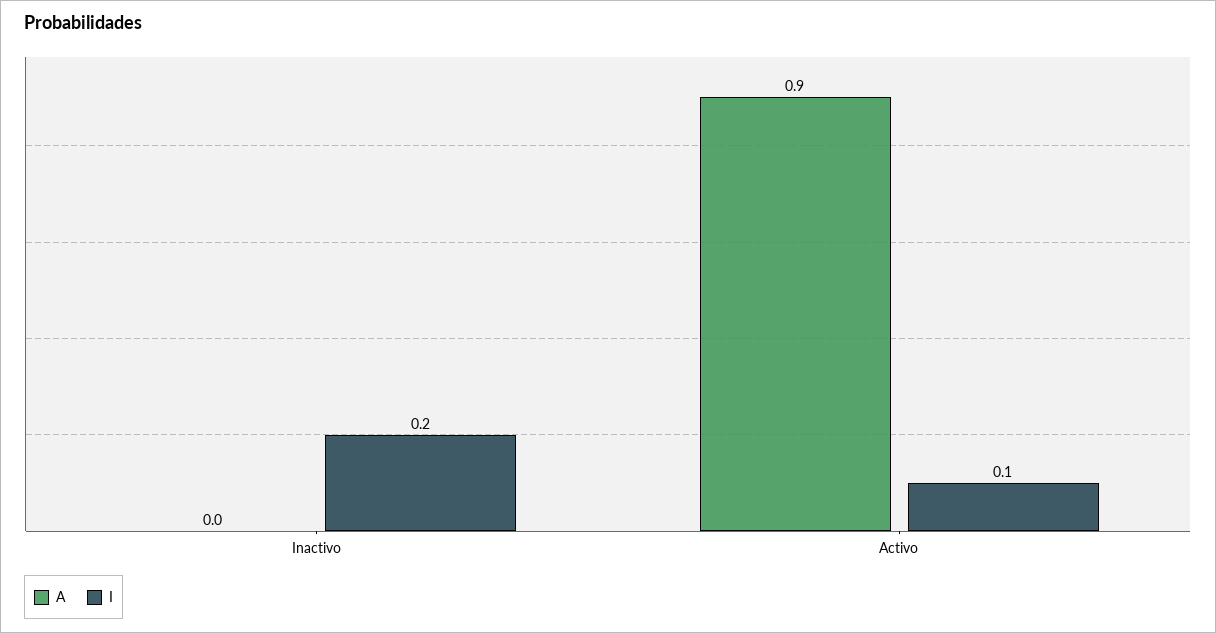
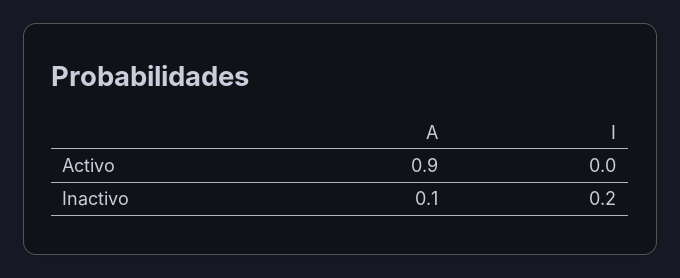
A, Inactivo: 0 -> 0.1
I, Activo: 0.1 -> 0

